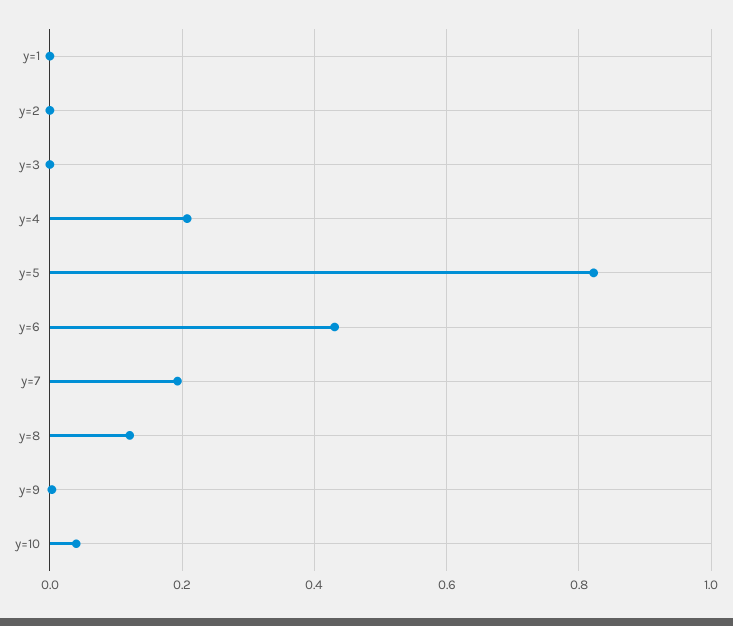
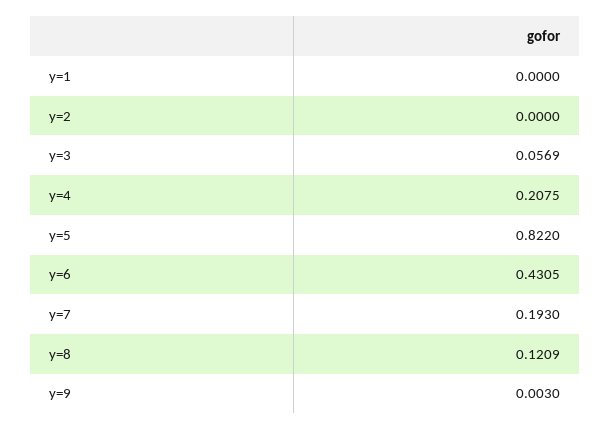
y=3: 0 -> 0.0569
y=10: 0.04 -> none

